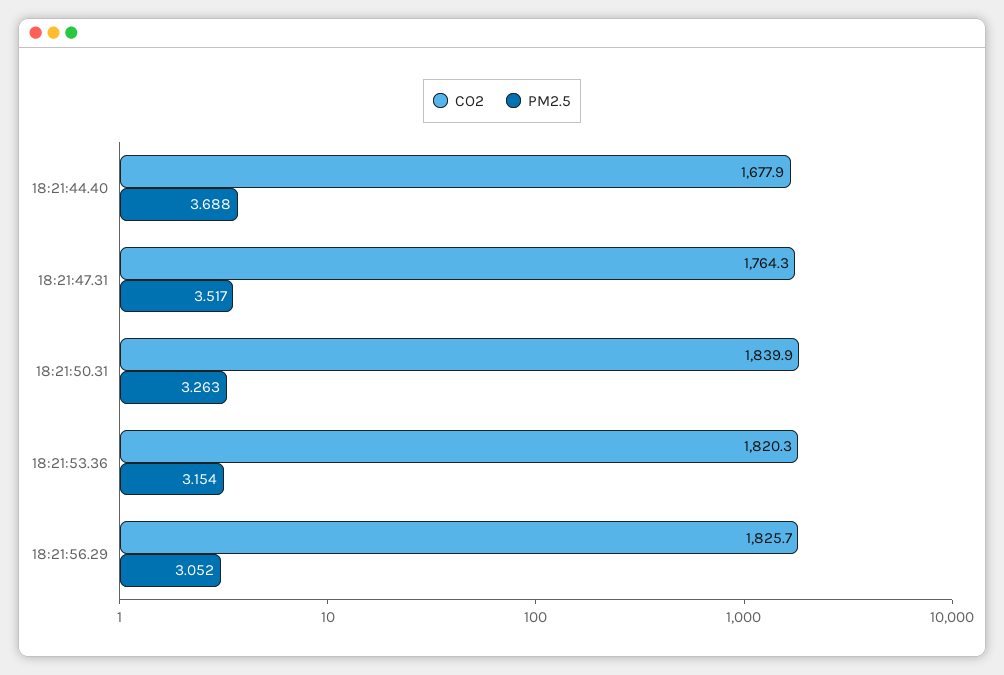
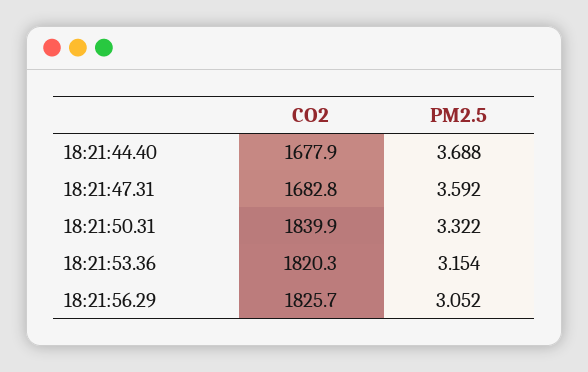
CO2, 18:21:47.31: 1764.3 -> 1682.8
PM2.5, 18:21:47.31: 3.517 -> 3.592
PM2.5, 18:21:50.31: 3.263 -> 3.322

